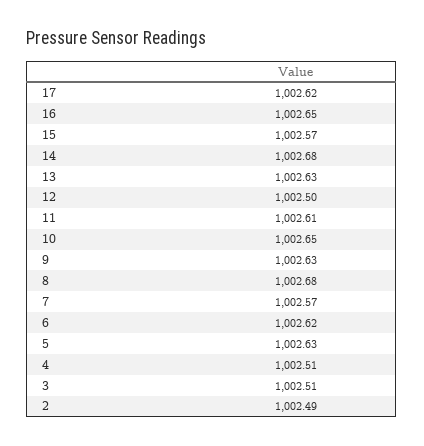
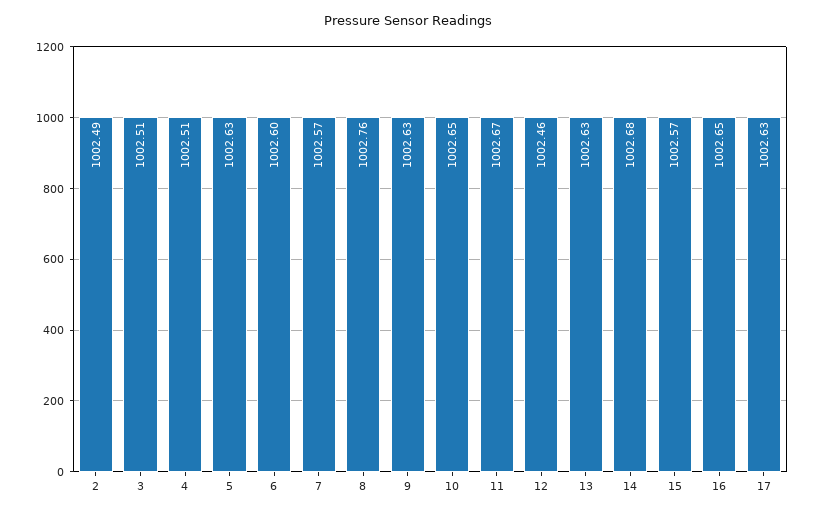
17: 1002.62 -> 1002.63
12: 1002.5 -> 1002.46
11: 1002.61 -> 1002.67
8: 1002.68 -> 1002.76
6: 1002.62 -> 1002.6

